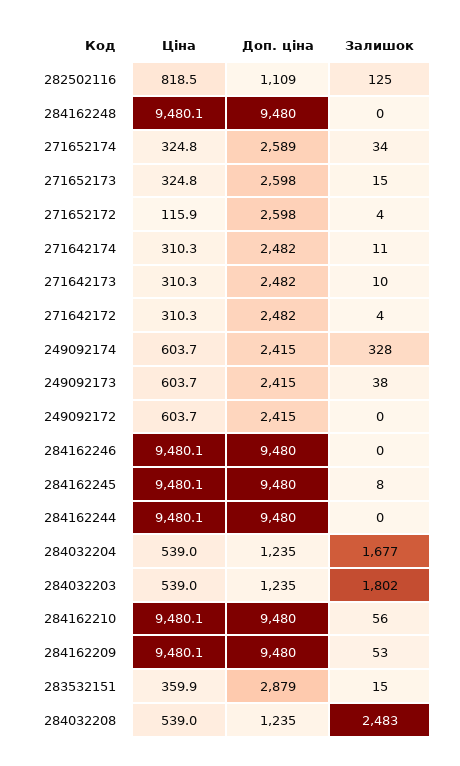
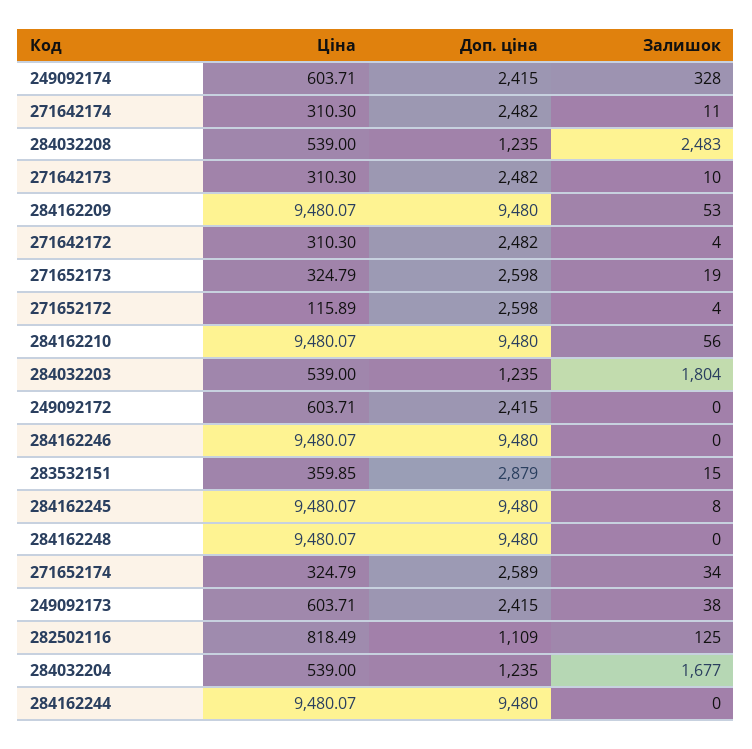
Залишок, 271652173: 15 -> 19
Залишок, 284032203: 1802 -> 1804

